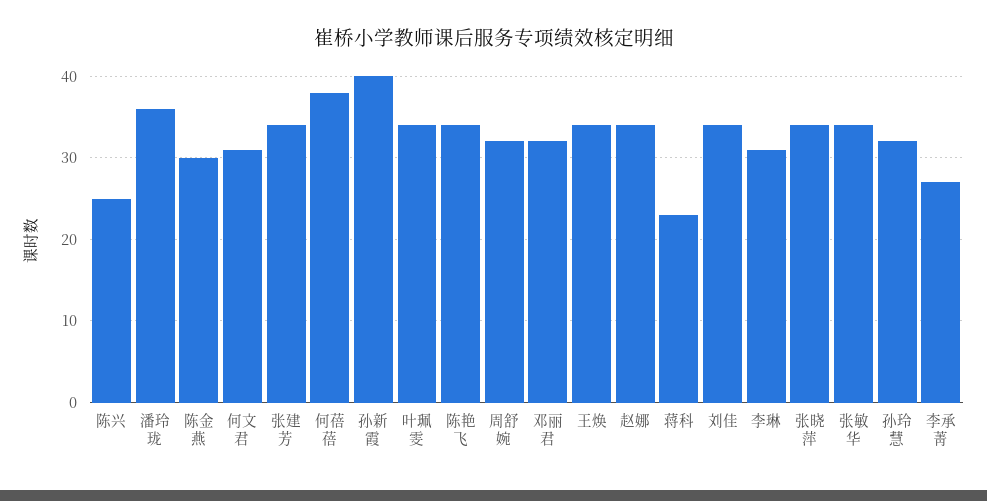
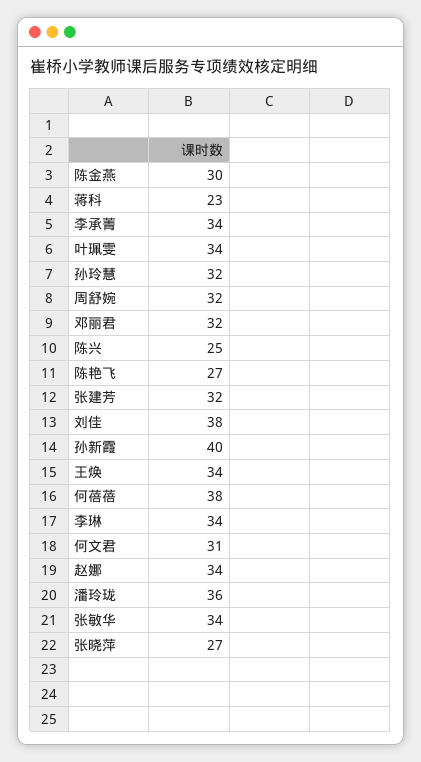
张建芳: 34 -> 32
陈艳飞: 34 -> 27
刘佳: 34 -> 38
李琳: 31 -> 34
张晓萍: 34 -> 27
李承菁: 27 -> 34

